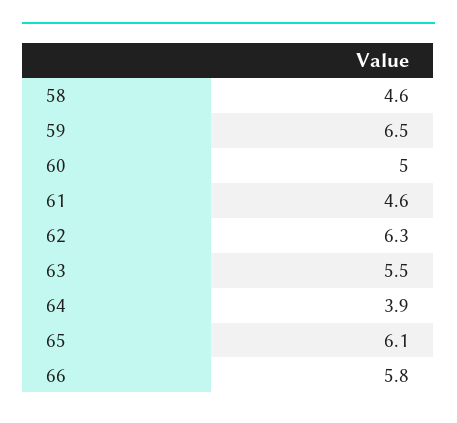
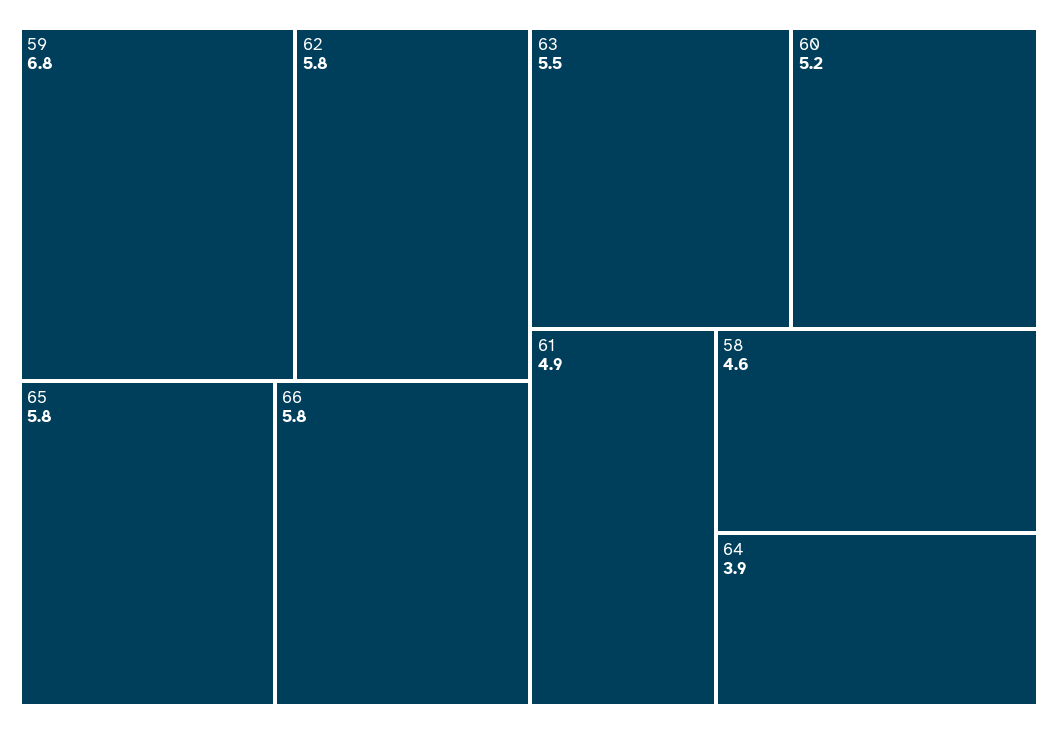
59: 6.5 -> 6.8
60: 5 -> 5.2
61: 4.6 -> 4.9
62: 6.3 -> 5.8
65: 6.1 -> 5.8

